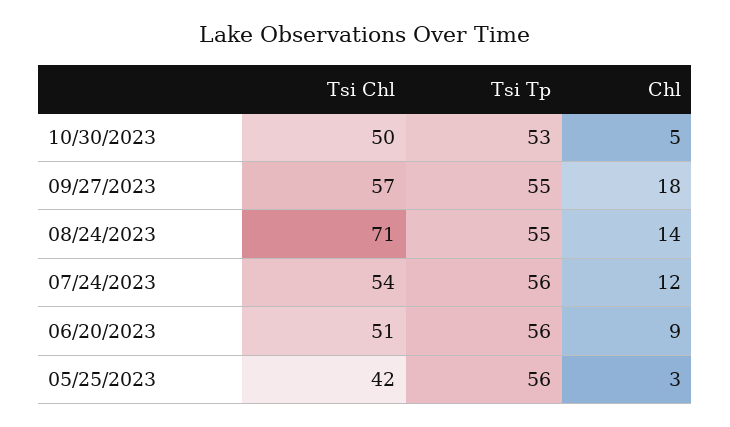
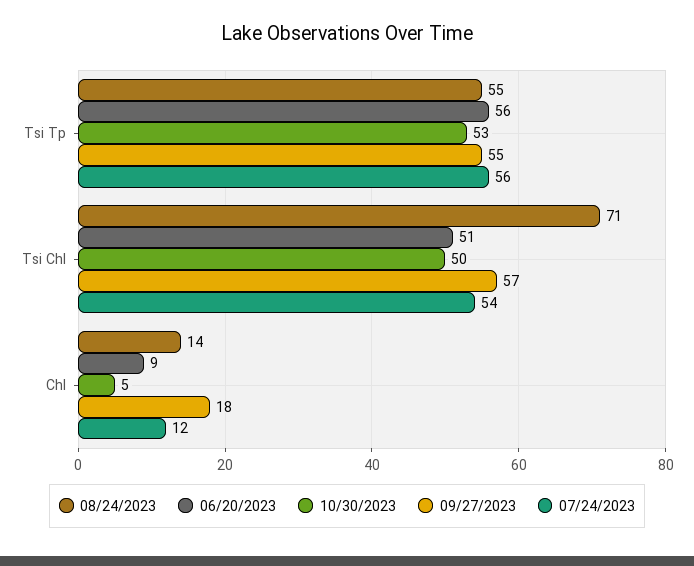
05/25/2023, Tsi Chl: 42 -> none
05/25/2023, Tsi Tp: 56 -> none
05/25/2023, Chl: 3 -> none

